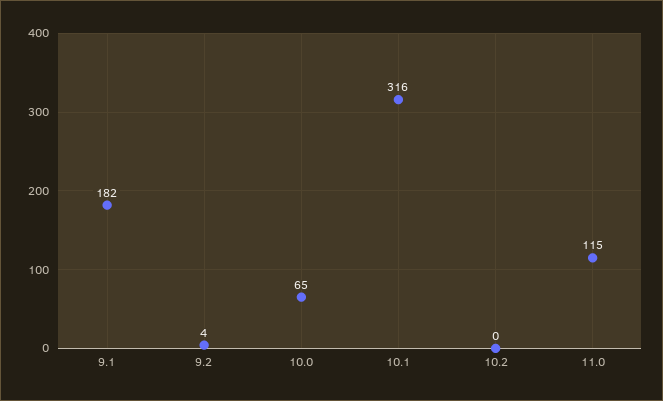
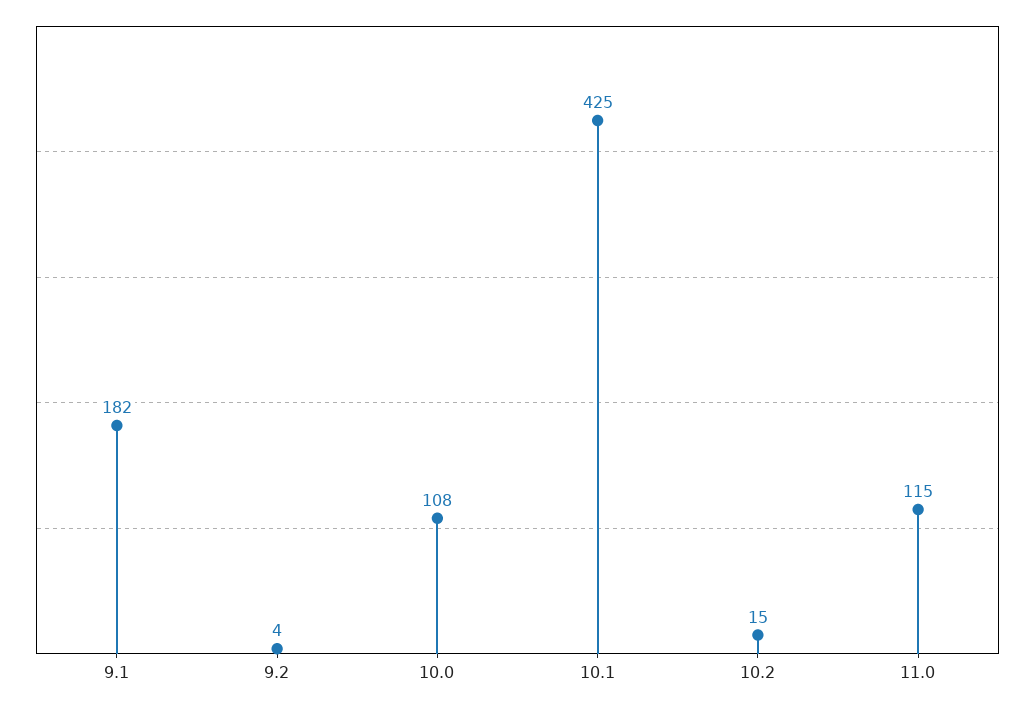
10.0: 65 -> 108
10.1: 316 -> 425
10.2: 0 -> 15

